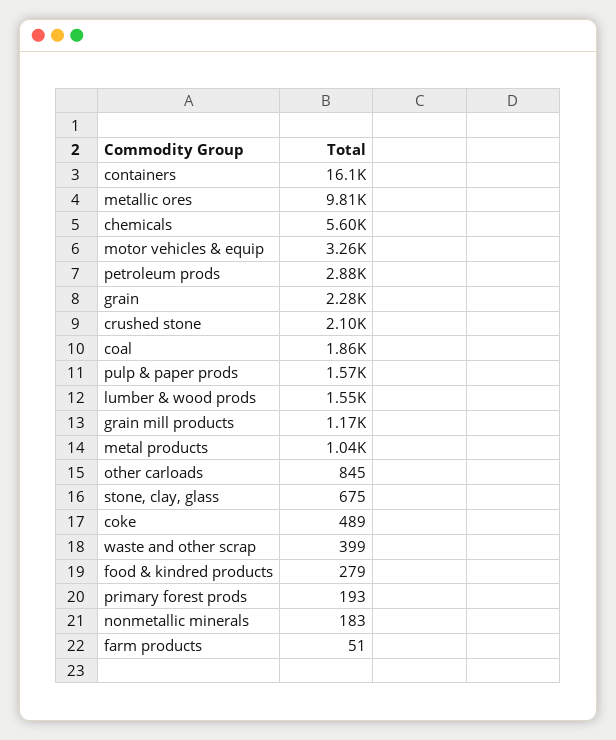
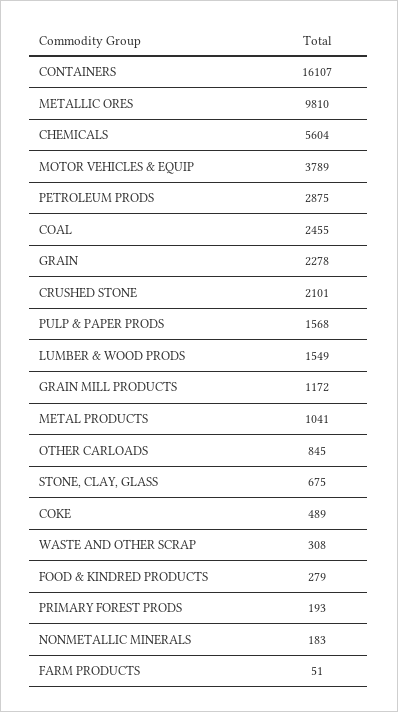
motor vehicles & equip: 3260 -> 3789
coal: 1860 -> 2455
waste and other scrap: 399 -> 308

